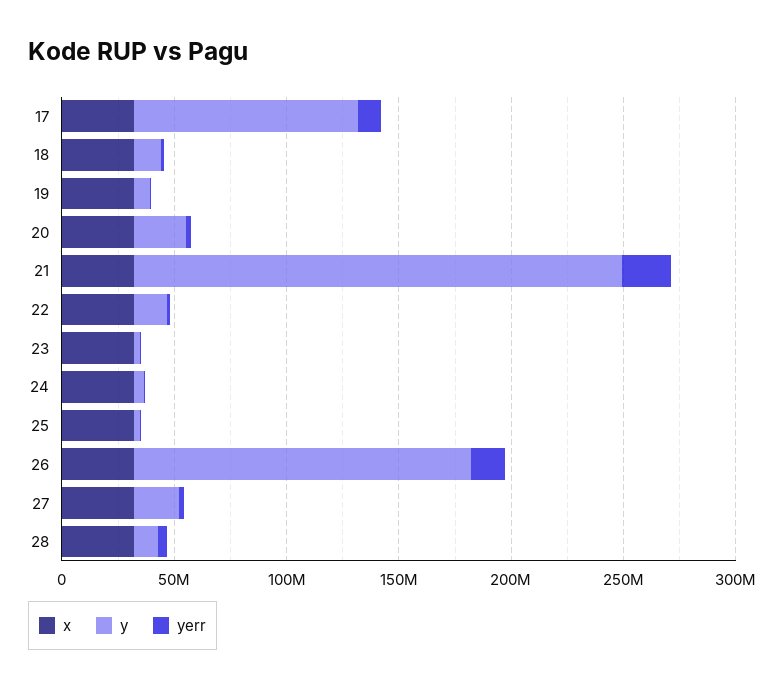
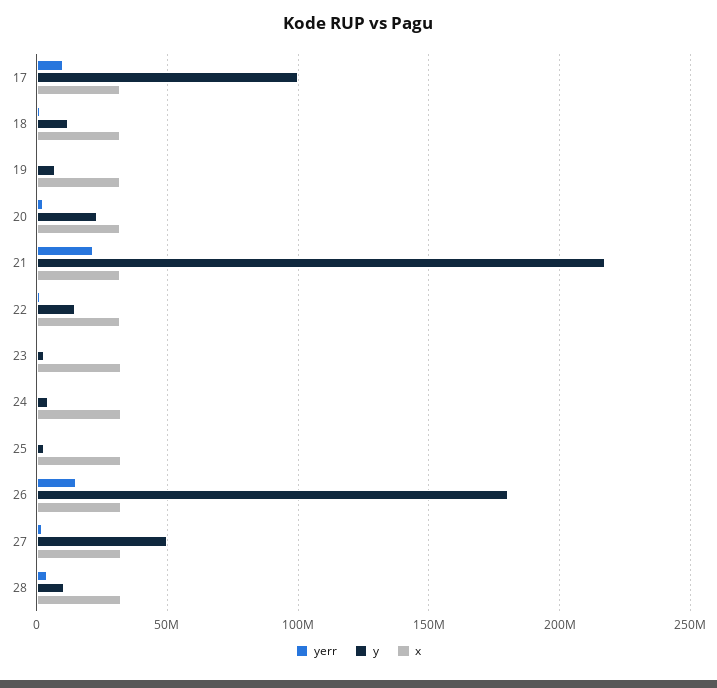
y, 26: 150000000 -> 180000000
y, 27: 20000000 -> 50000000

